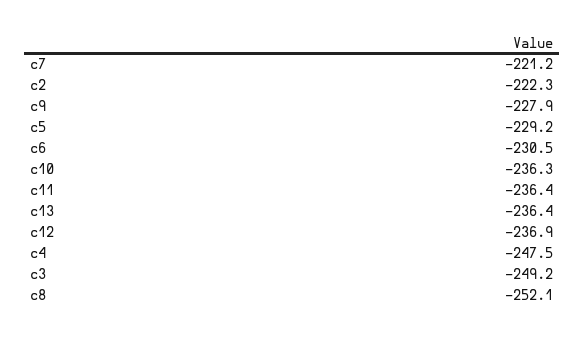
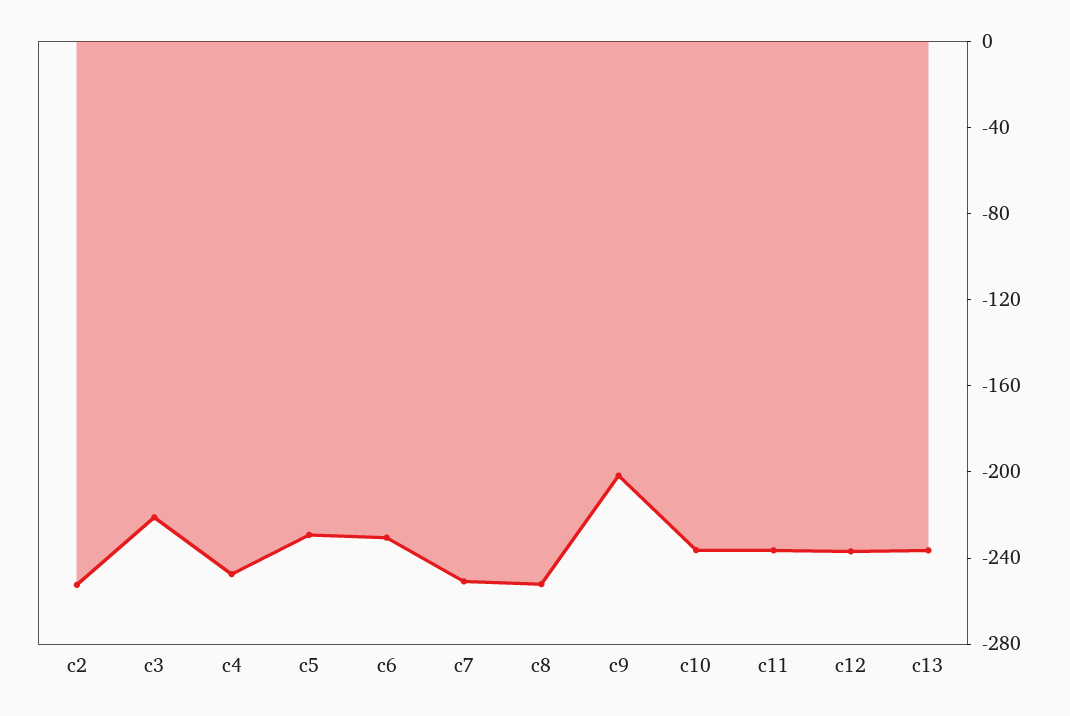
c7: -221.2 -> -250
c2: -222.3 -> -250
c9: -227.9 -> -200
c3: -249.2 -> -220

